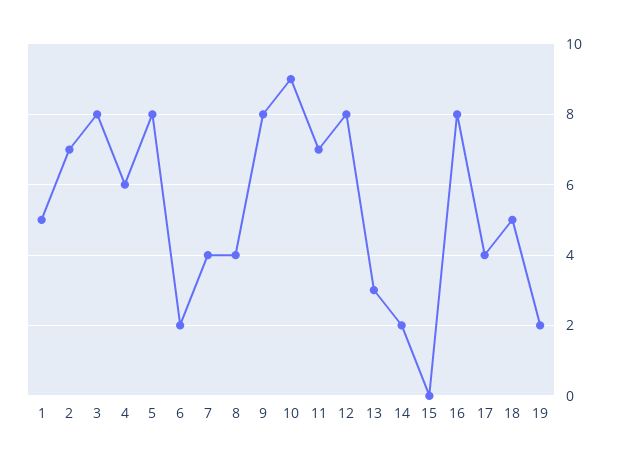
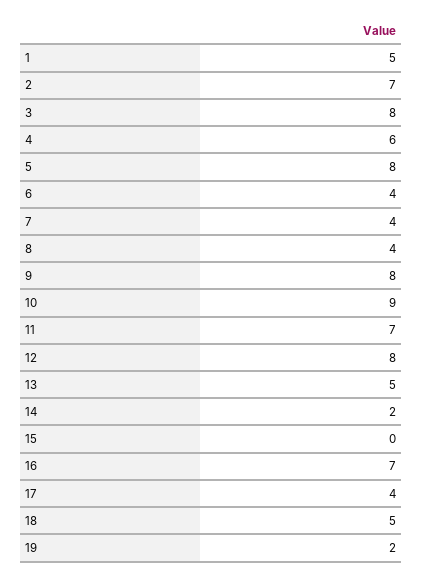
6: 2 -> 4
13: 3 -> 5
16: 8 -> 7

